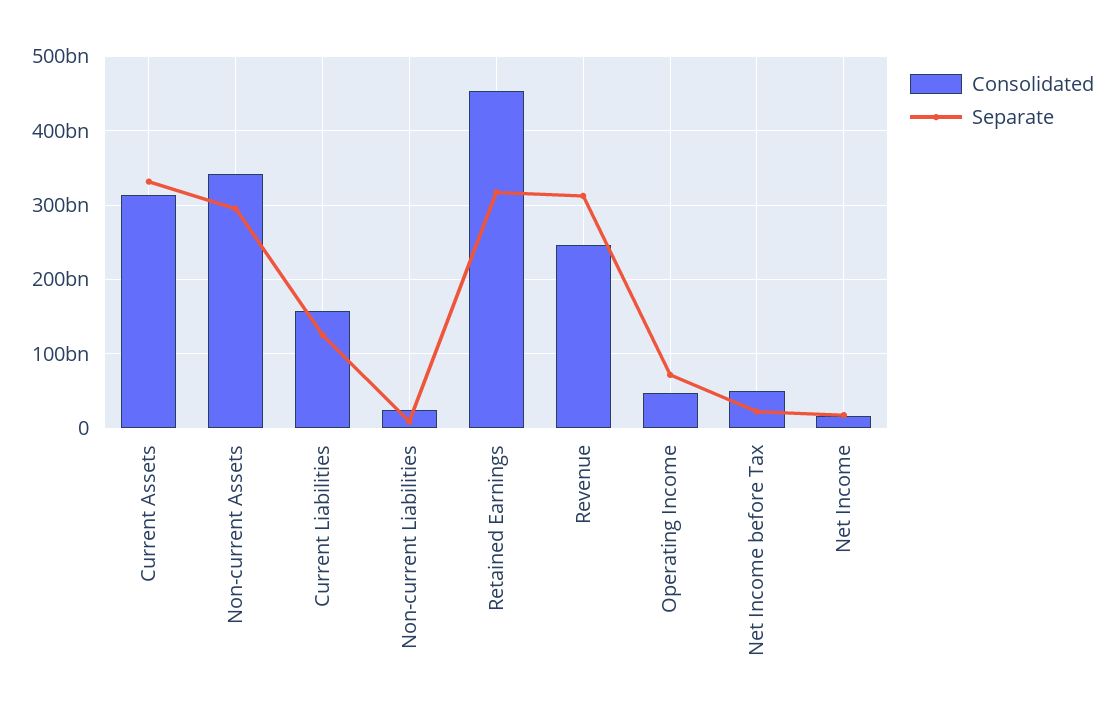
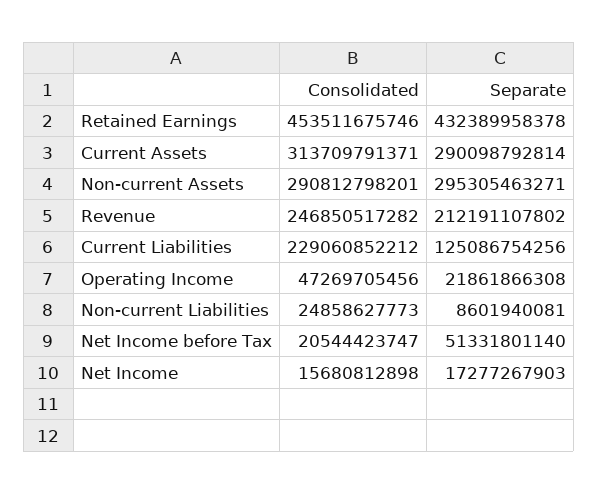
Separate, Current Assets: 330000000000 -> 290098792814
Consolidated, Non-current Assets: 340000000000 -> 290812798201
Consolidated, Current Liabilities: 160000000000 -> 229060852212
Separate, Retained Earnings: 320000000000 -> 432389958378
Separate, Revenue: 310000000000 -> 212191107802
Separate, Operating Income: 70000000000 -> 21861866308
Consolidated, Net Income before Tax: 50000000000 -> 20544423747
Separate, Net Income before Tax: 20000000000 -> 51331801140

